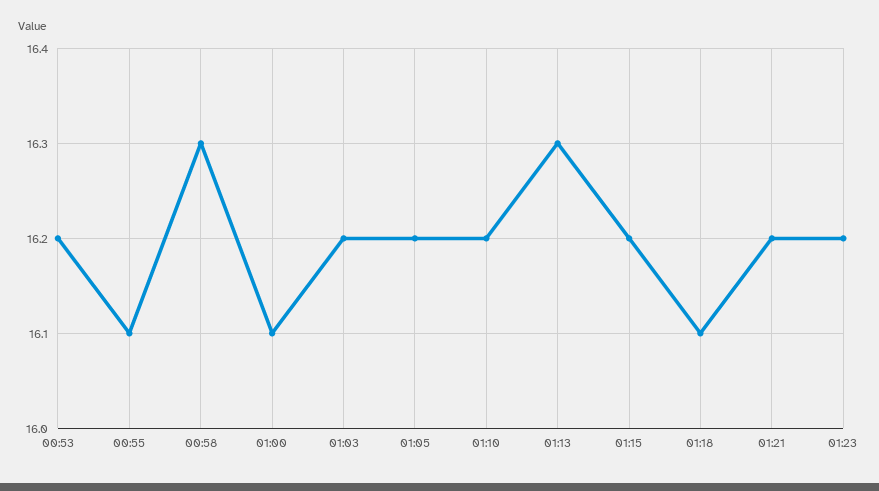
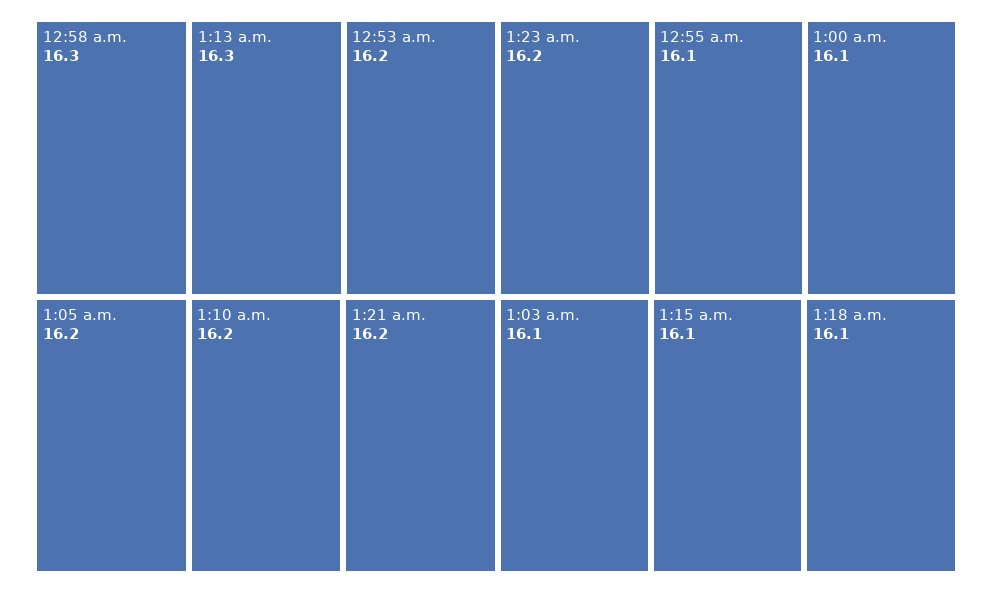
01:03: 16.2 -> 16.1
01:15: 16.2 -> 16.1

